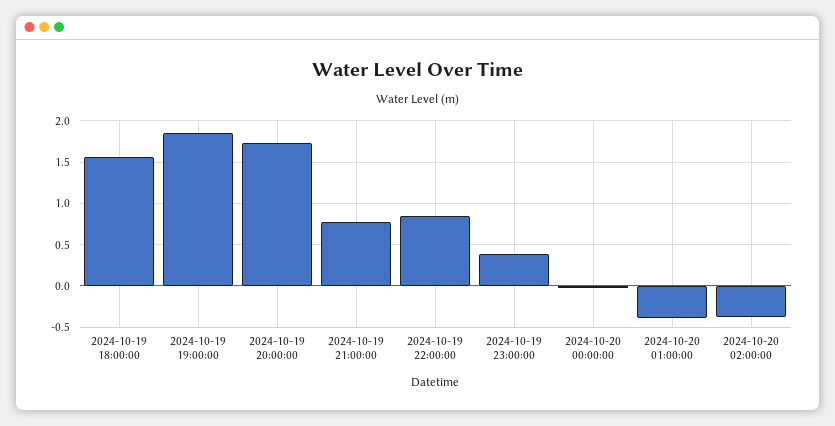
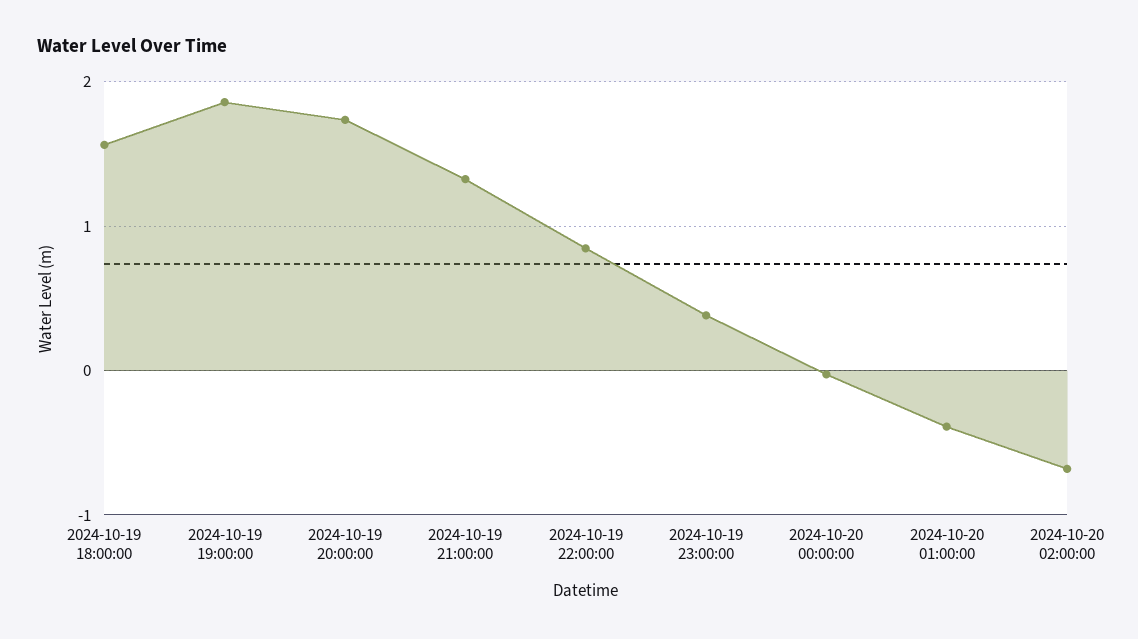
2024-10-19 21:00:00: 0.8 -> 1.3
2024-10-20 02:00:00: -0.4 -> -0.7

